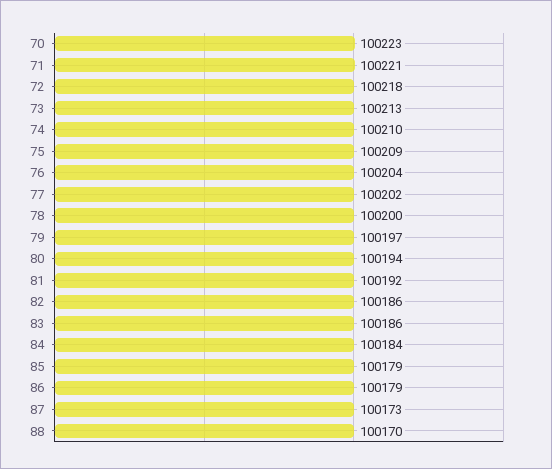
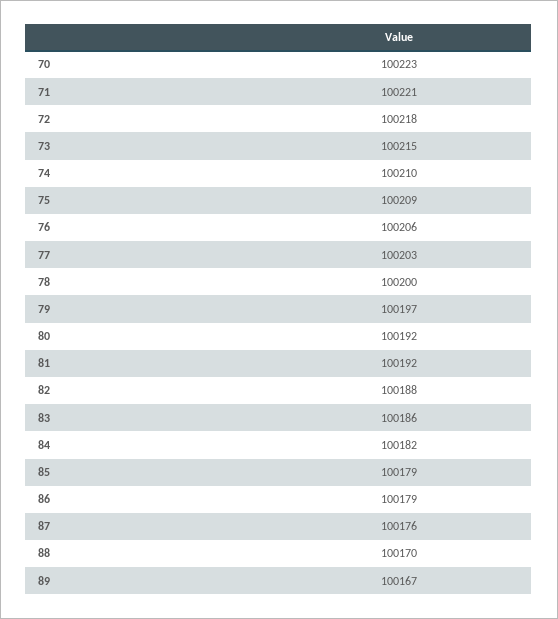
73: 100213 -> 100215
76: 100204 -> 100206
77: 100202 -> 100203
80: 100194 -> 100192
82: 100186 -> 100188
84: 100184 -> 100182
87: 100173 -> 100176
89: none -> 100167

